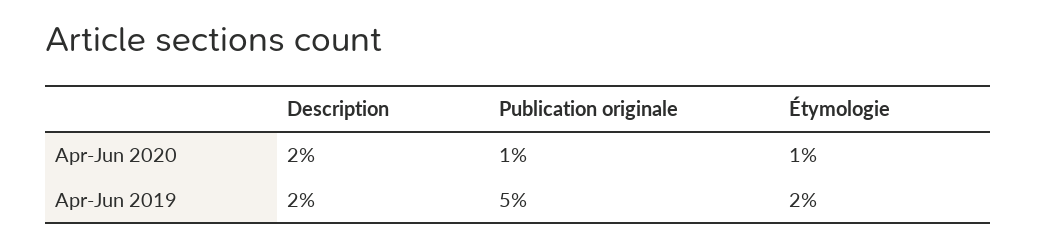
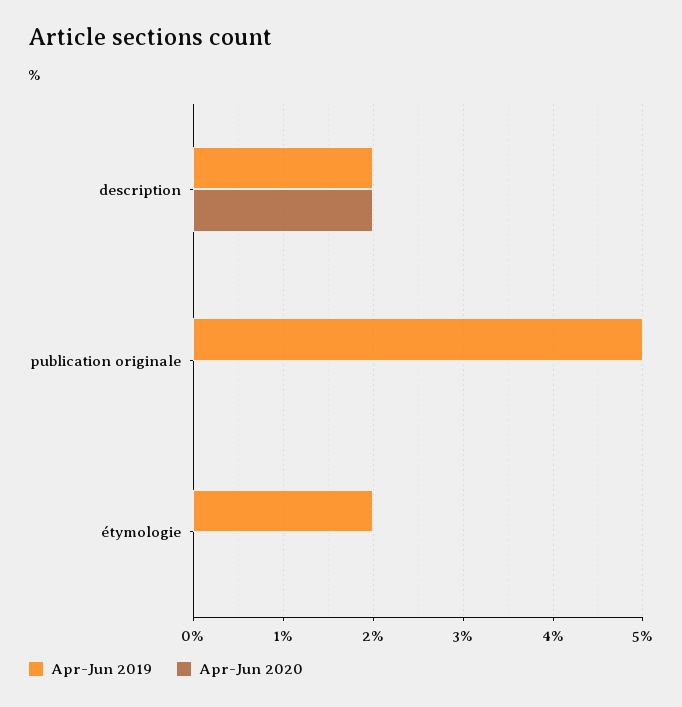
Apr-Jun 2020, Publication originale: 1 -> 0
Apr-Jun 2020, Étymologie: 1 -> 0

